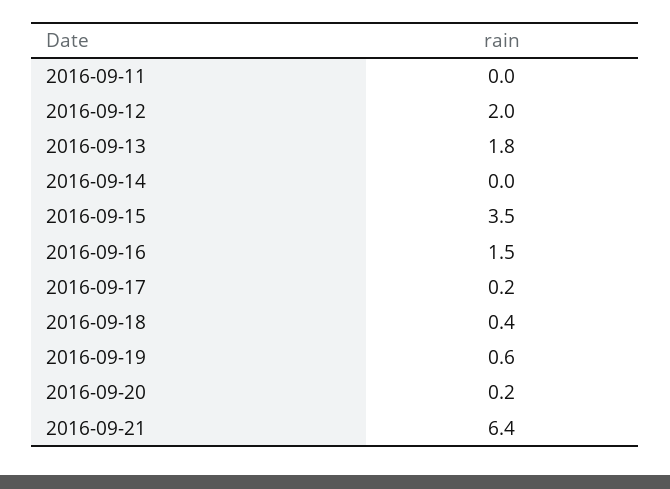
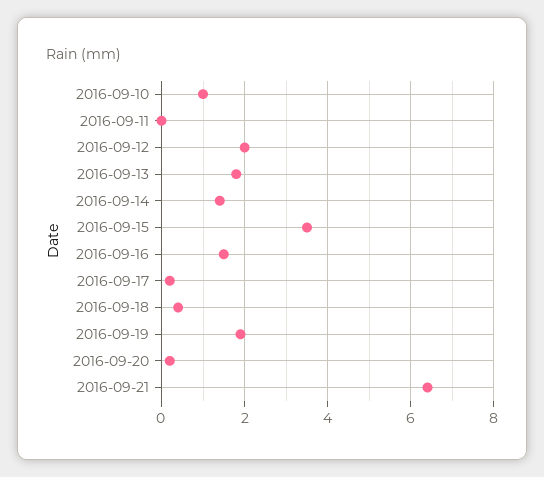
2016-09-14: 0 -> 1.5
2016-09-19: 0.6 -> 2
2016-09-10: none -> 1

